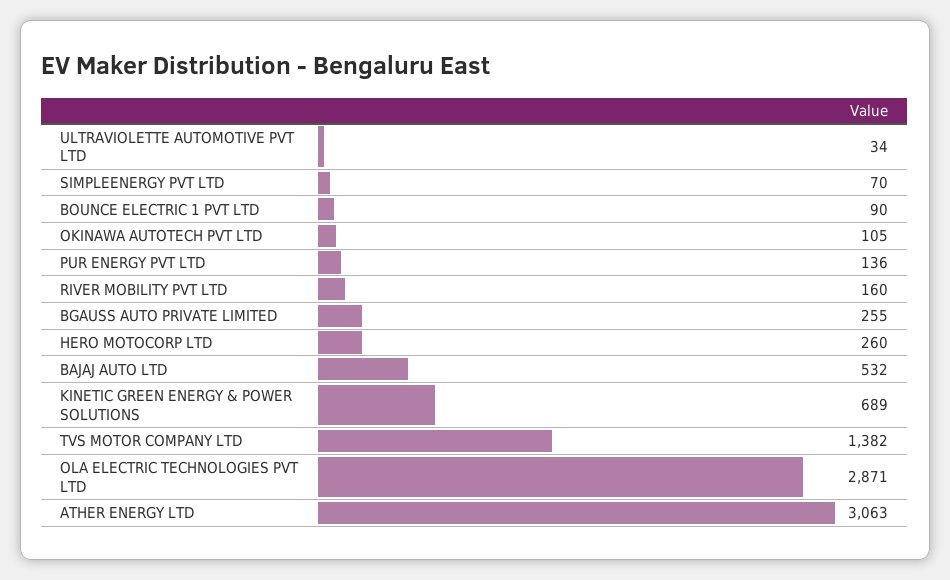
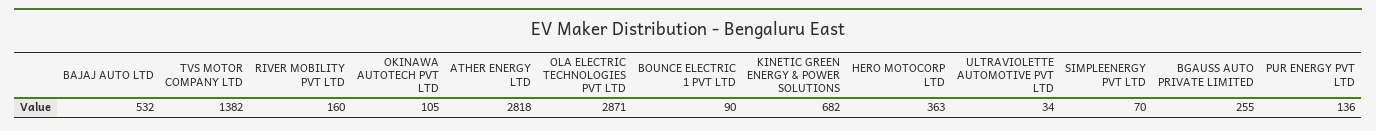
HERO MOTOCORP LTD: 260 -> 363
KINETIC GREEN ENERGY & POWER SOLUTIONS: 689 -> 682
ATHER ENERGY LTD: 3063 -> 2818

